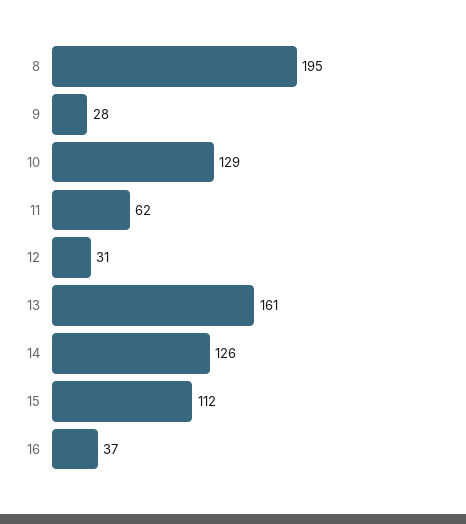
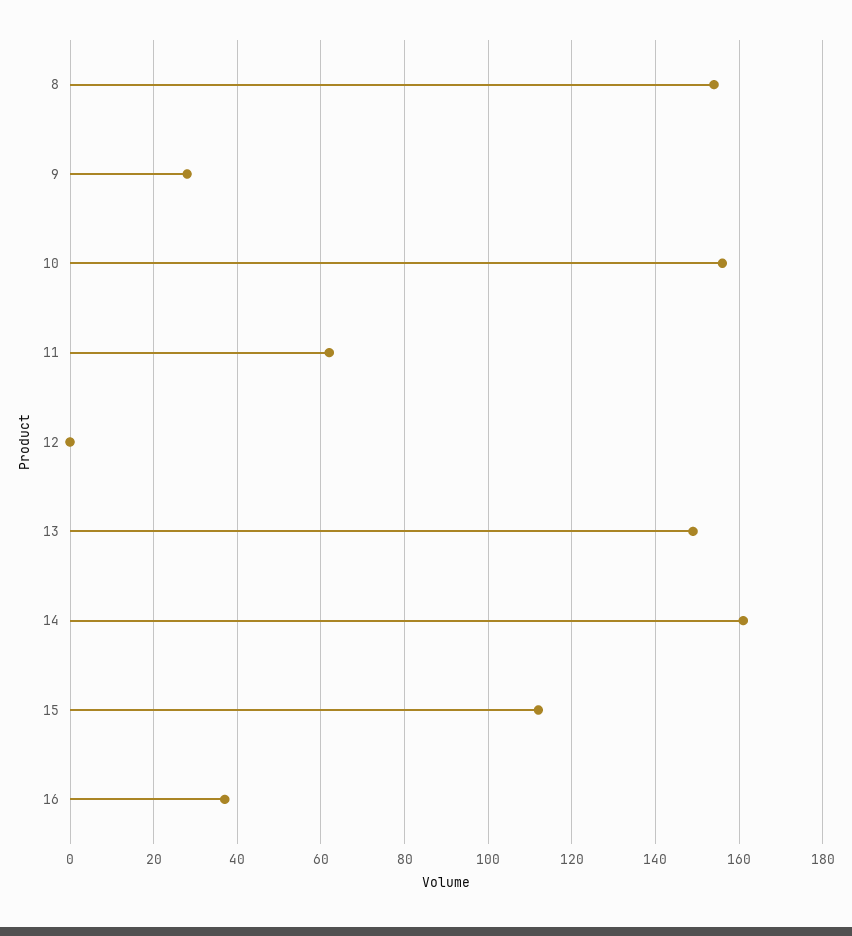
8: 195 -> 155
10: 129 -> 155
12: 31 -> 0
13: 161 -> 150
14: 126 -> 160

